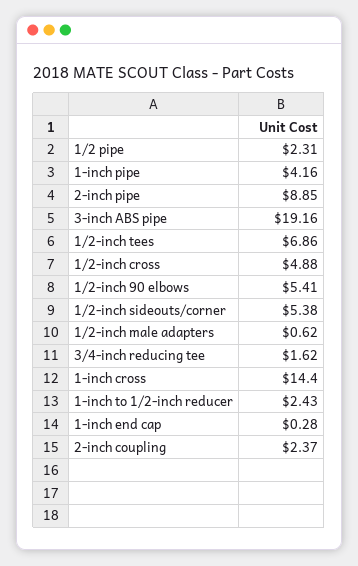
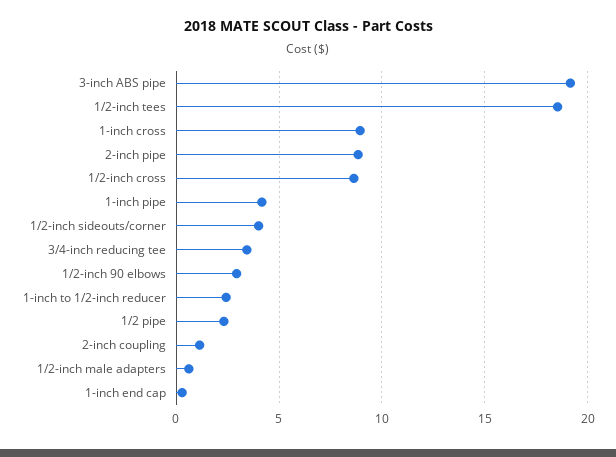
1/2-inch tees: 6.86 -> 18.5
1/2-inch cross: 4.88 -> 8.5
1/2-inch 90 elbows: 5.41 -> 3
1/2-inch sideouts/corner: 5.38 -> 4
3/4-inch reducing tee: 1.62 -> 3.5
1-inch cross: 14.4 -> 9
2-inch coupling: 2.37 -> 1

